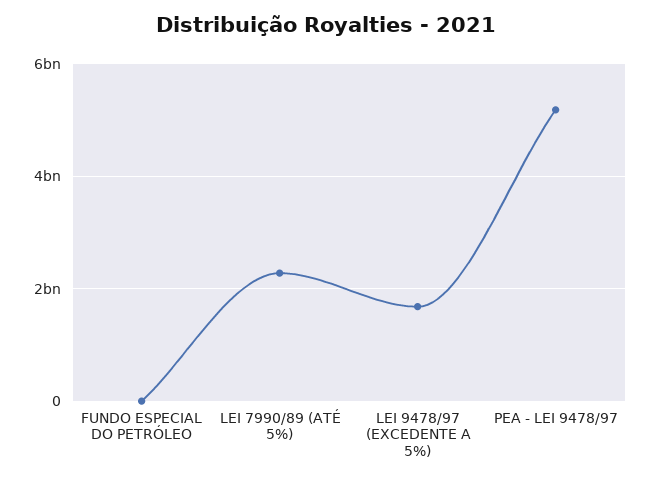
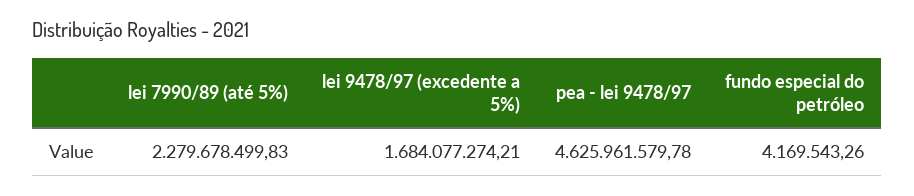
PEA - LEI 9478/97: 5200000000 -> 4625961579.78

